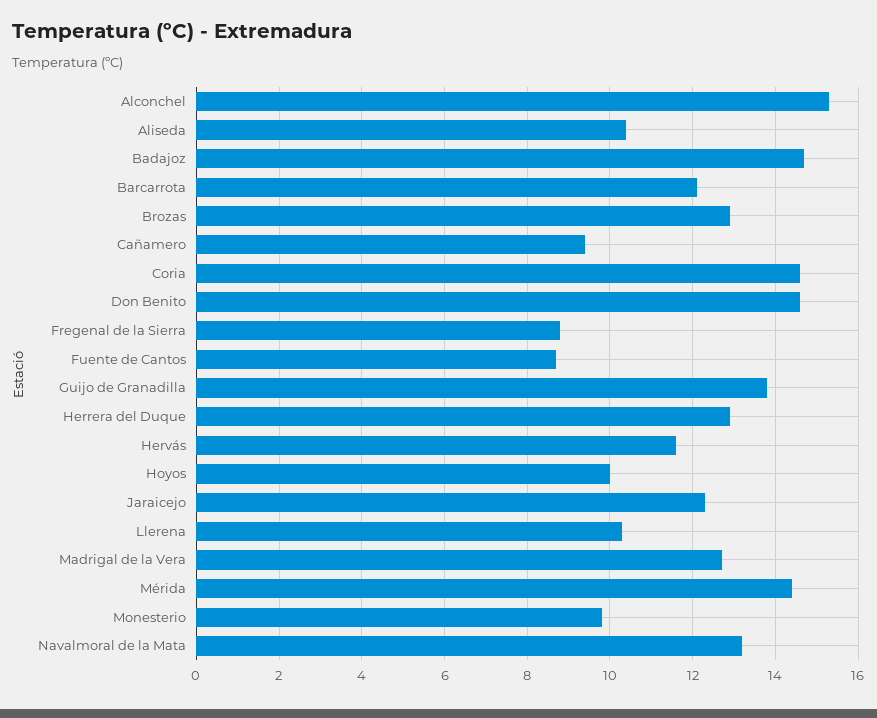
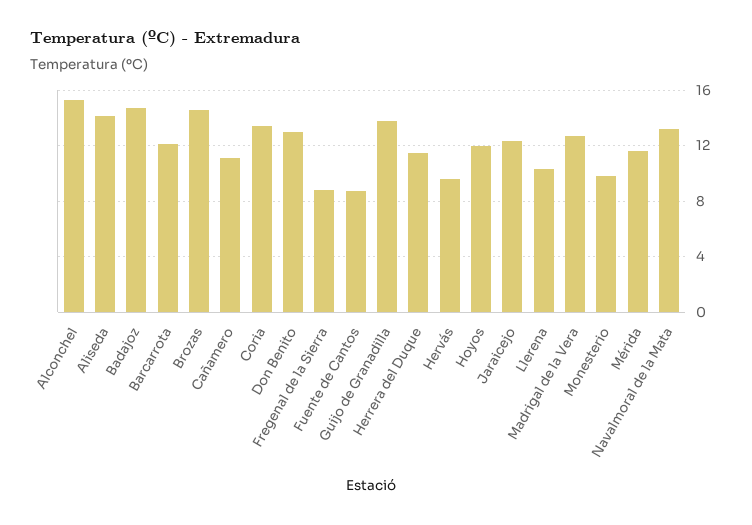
Aliseda: 10.5 -> 14
Brozas: 13 -> 14.5
Cañamero: 9.5 -> 11
Coria: 14.5 -> 13.5
Don Benito: 14.5 -> 13
Herrera del Duque: 13 -> 11.5
Hervás: 11.5 -> 9.5
Hoyos: 10 -> 12
Mérida: 14.5 -> 11.5

